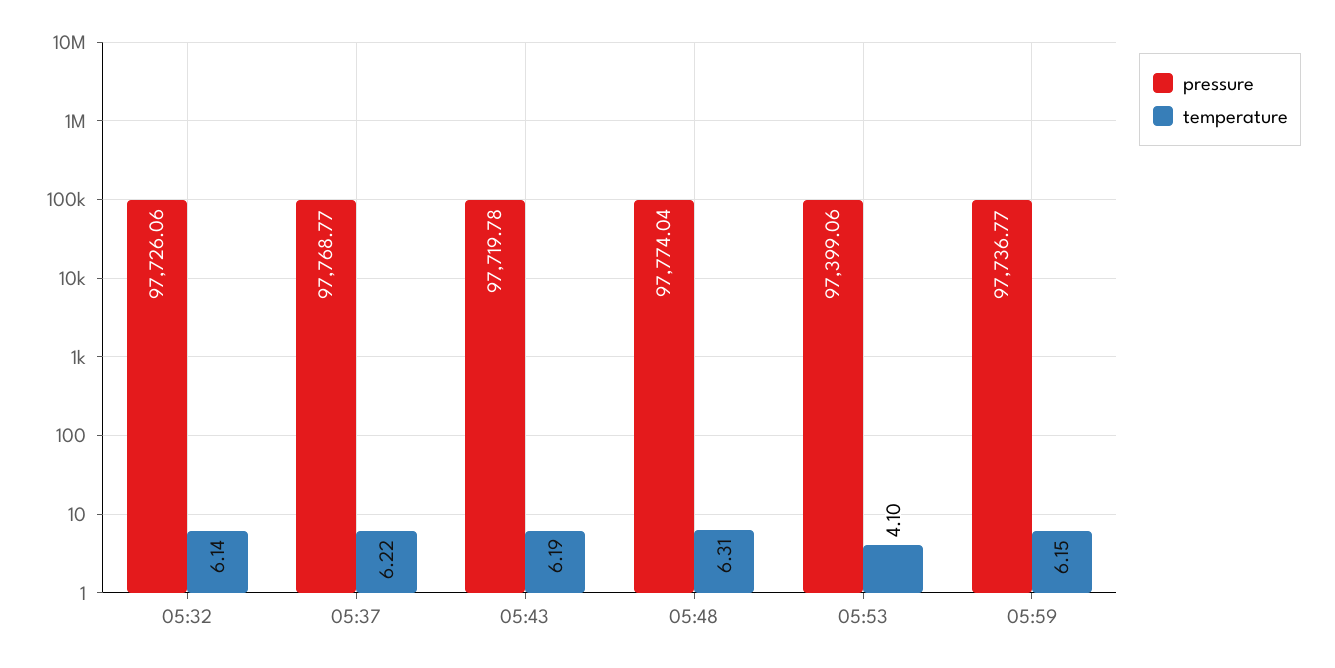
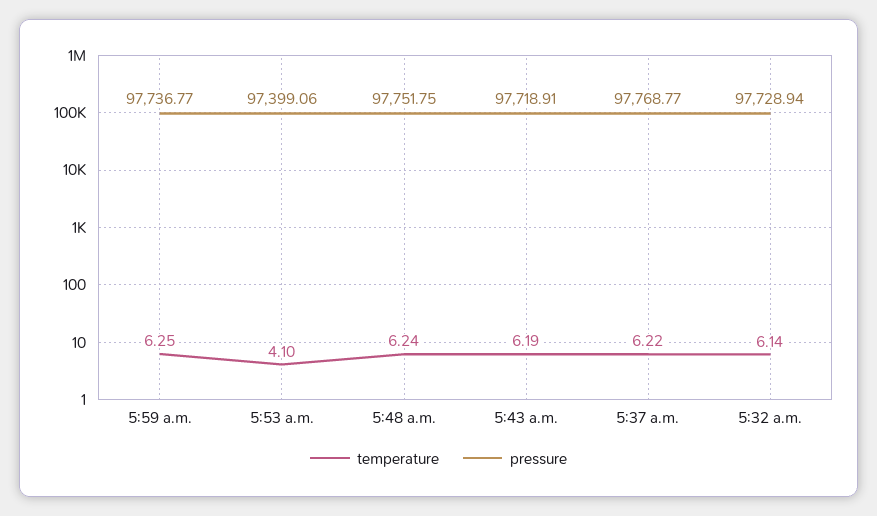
pressure, 05:32: 97726.06 -> 97728.94
pressure, 05:43: 97719.78 -> 97718.91
pressure, 05:48: 97774.04 -> 97751.75
temperature, 05:48: 6.31 -> 6.24
temperature, 05:59: 6.15 -> 6.25

